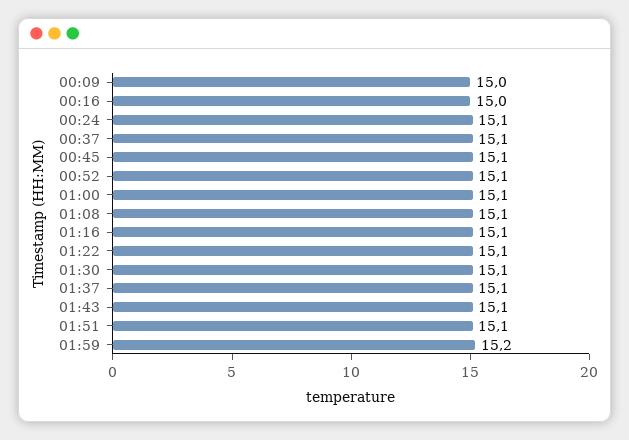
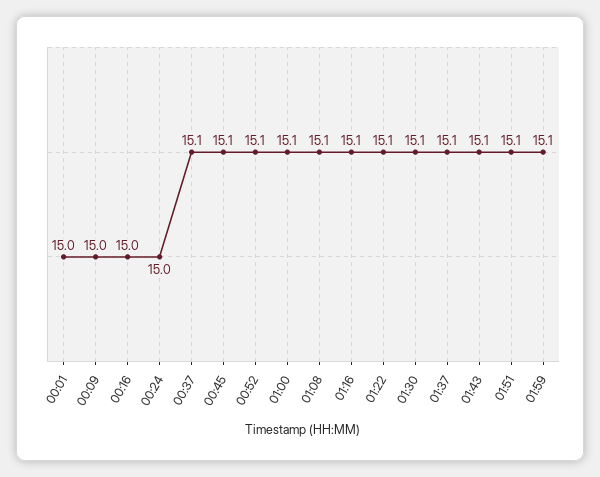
00:24: 15.1 -> 15
01:59: 15.2 -> 15.1
00:01: none -> 15

